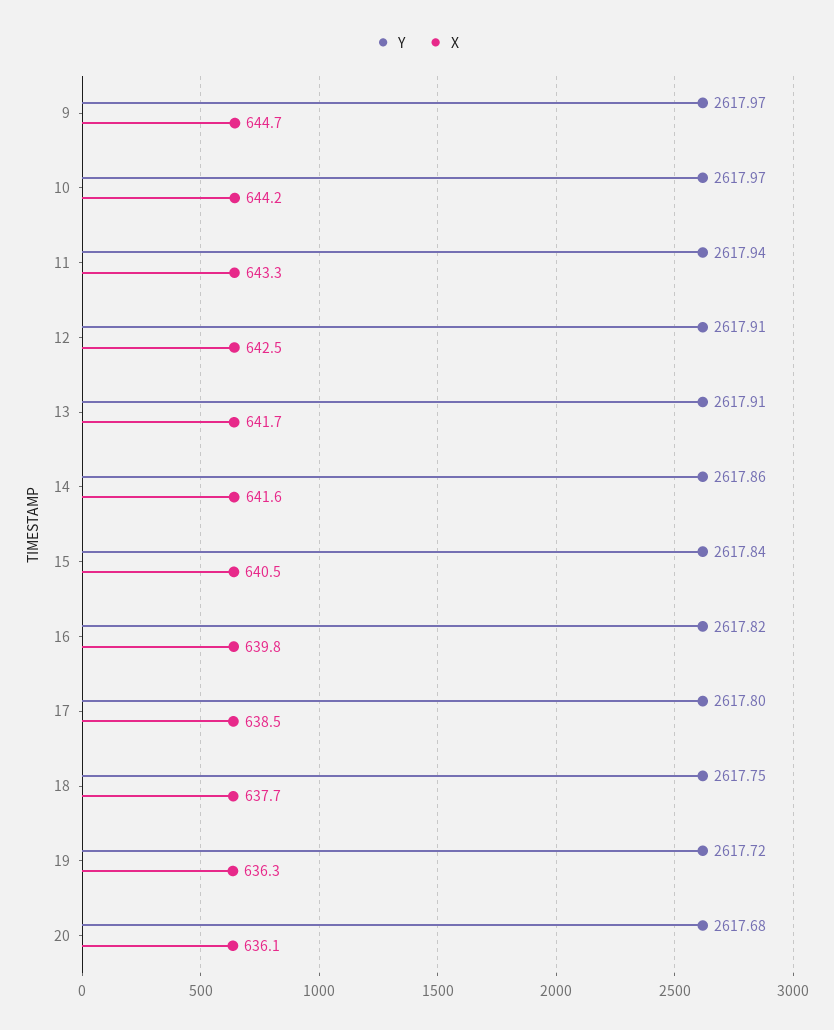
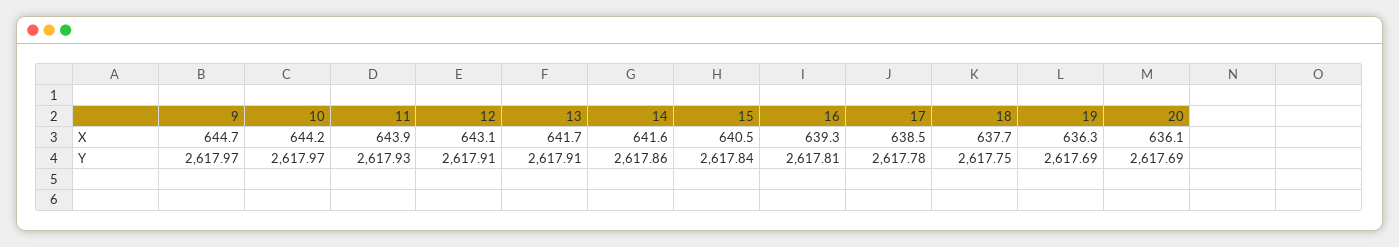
Y, 11: 2617.94 -> 2617.93
X, 11: 643.3 -> 643.9
X, 12: 642.5 -> 643.1
Y, 16: 2617.82 -> 2617.81
X, 16: 639.8 -> 639.3
Y, 17: 2617.8 -> 2617.78
Y, 19: 2617.72 -> 2617.69
Y, 20: 2617.68 -> 2617.69

